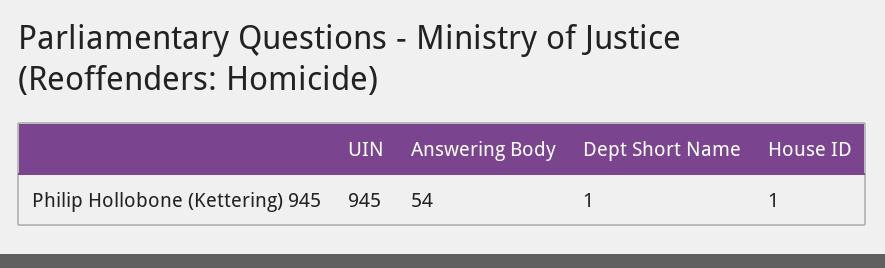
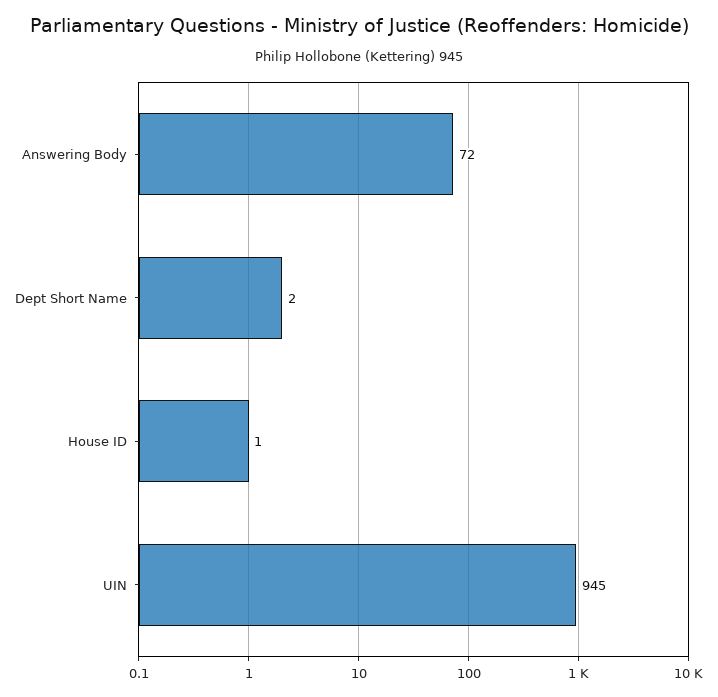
Answering Body: 54 -> 72
Dept Short Name: 1 -> 2

